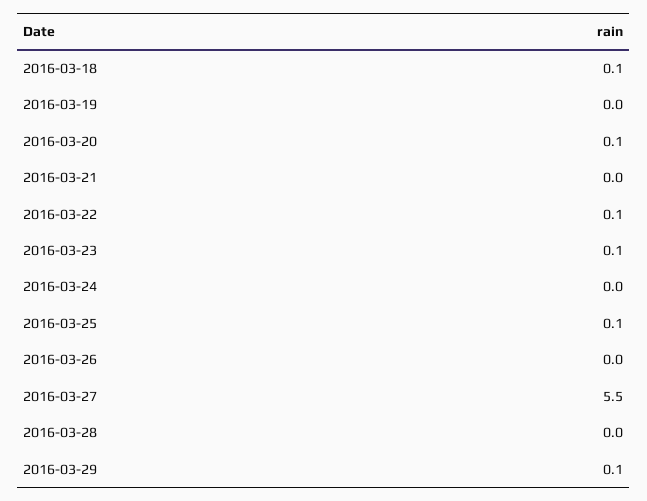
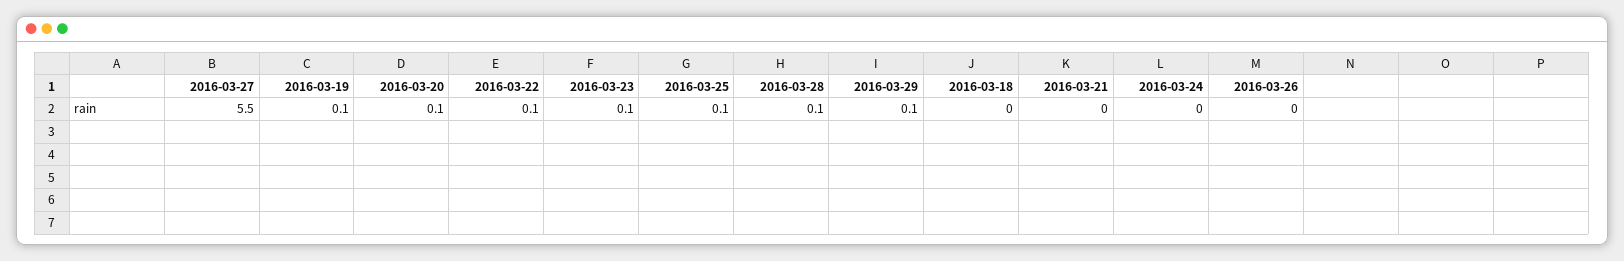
2016-03-18: 0.1 -> 0
2016-03-19: 0 -> 0.1
2016-03-28: 0 -> 0.1

